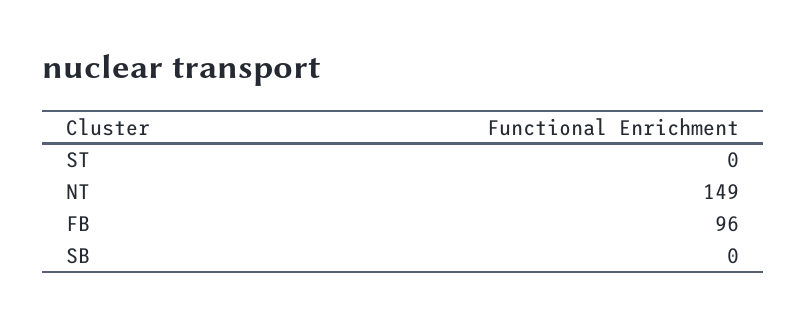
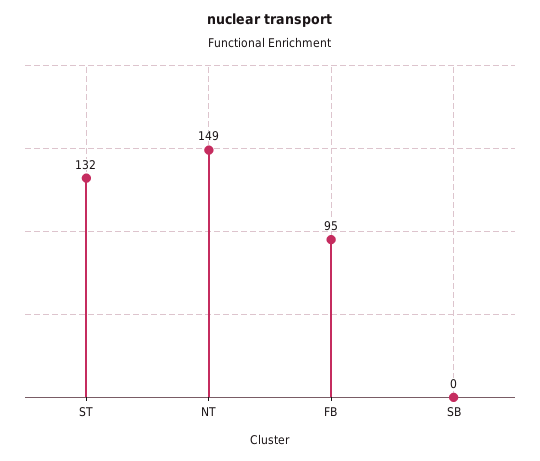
ST: 0 -> 132
FB: 96 -> 95

